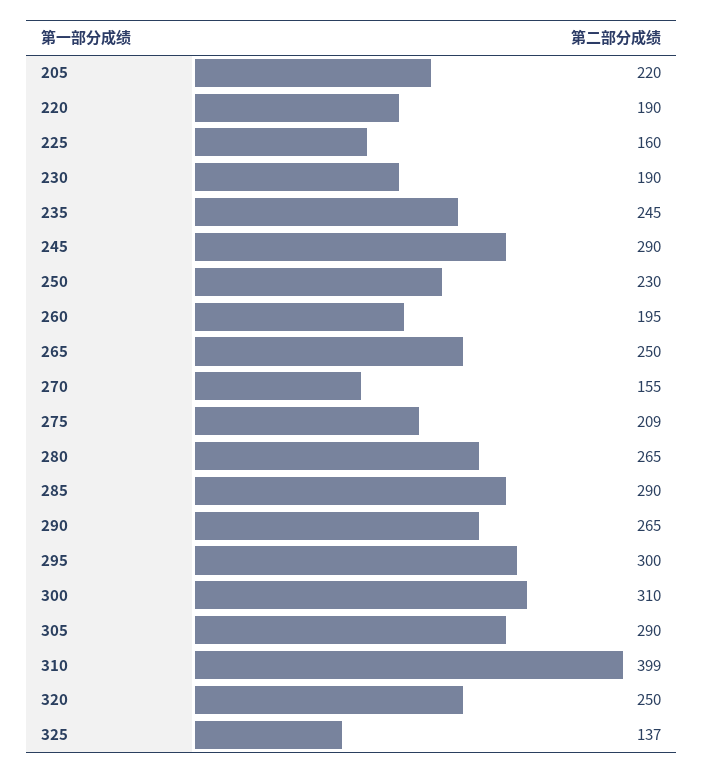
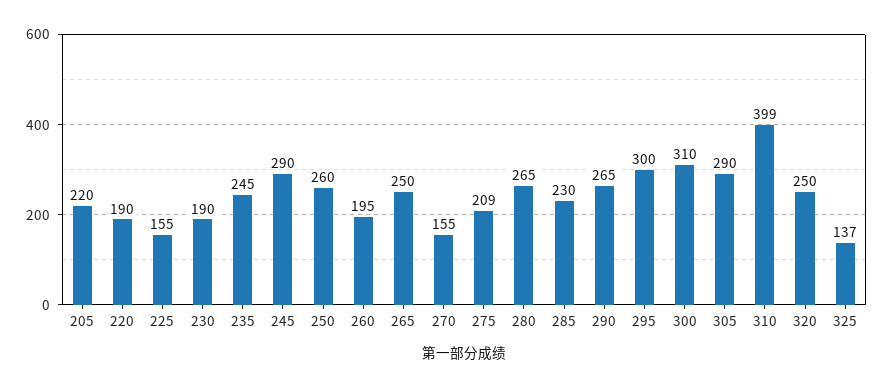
225: 160 -> 155
250: 230 -> 260
285: 290 -> 230

